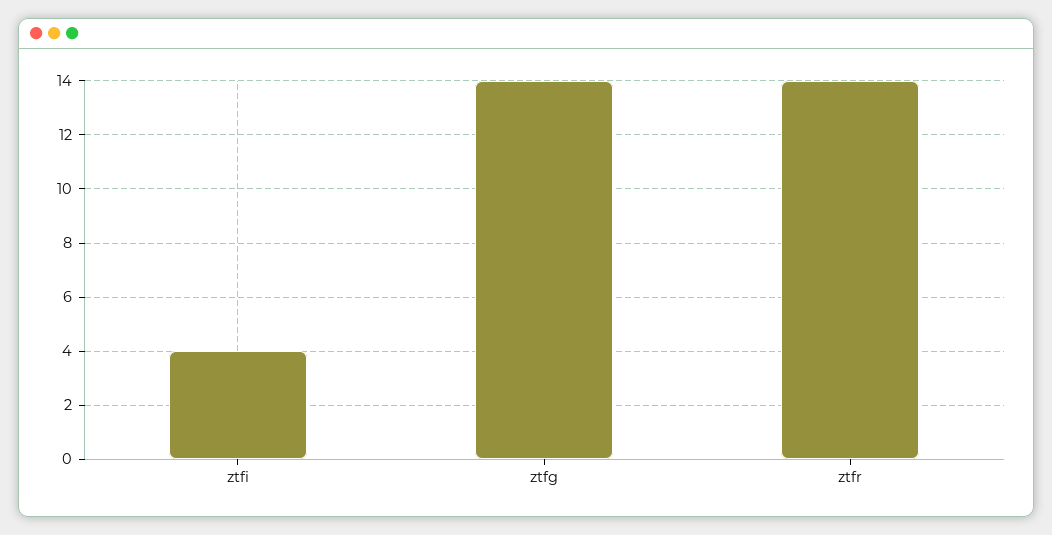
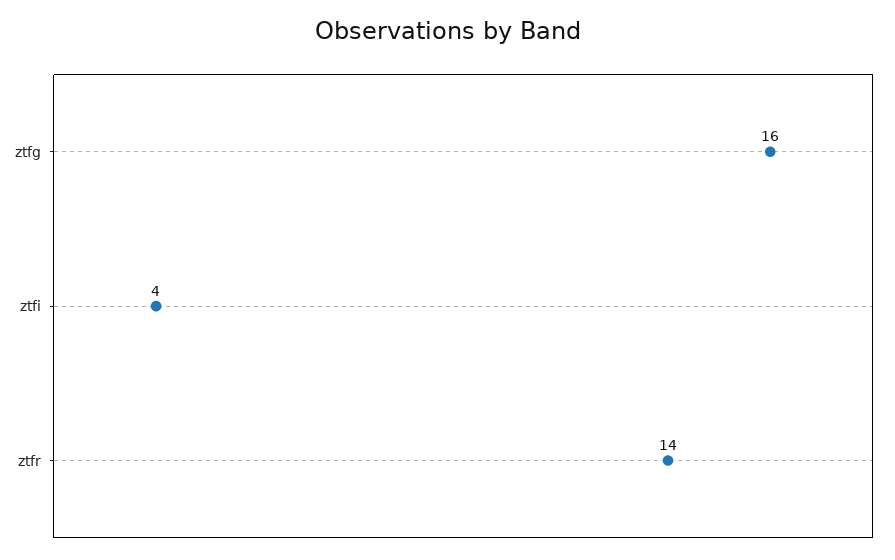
ztfg: 14 -> 16

